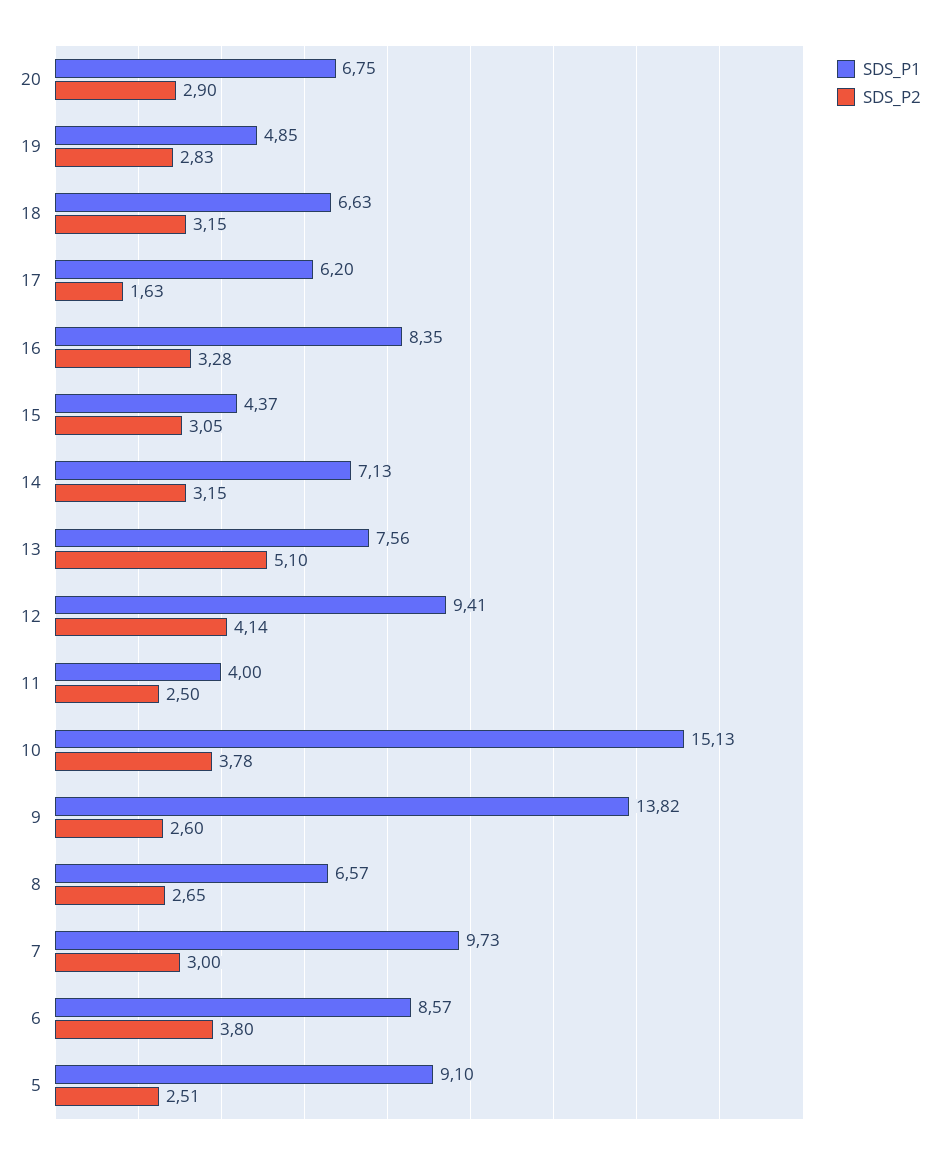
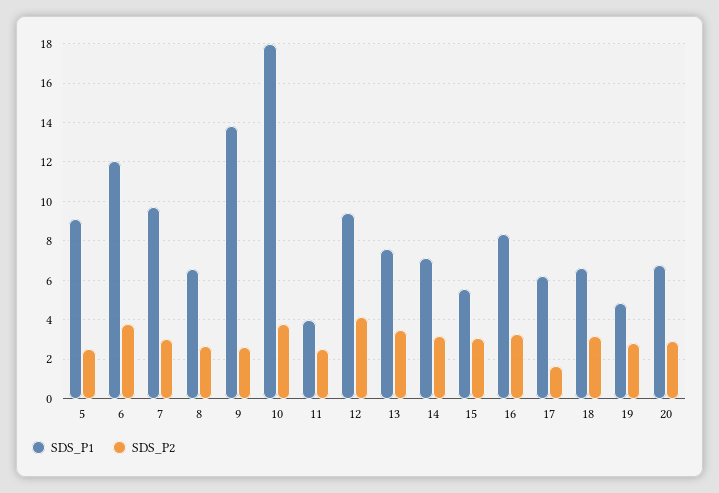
SDS_P1, 15: 4.37 -> 5.5
SDS_P2, 13: 5.1 -> 3.5
SDS_P1, 10: 15.13 -> 18
SDS_P1, 6: 8.57 -> 12

